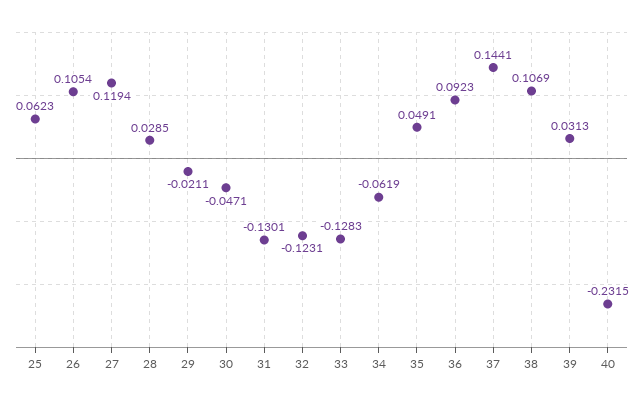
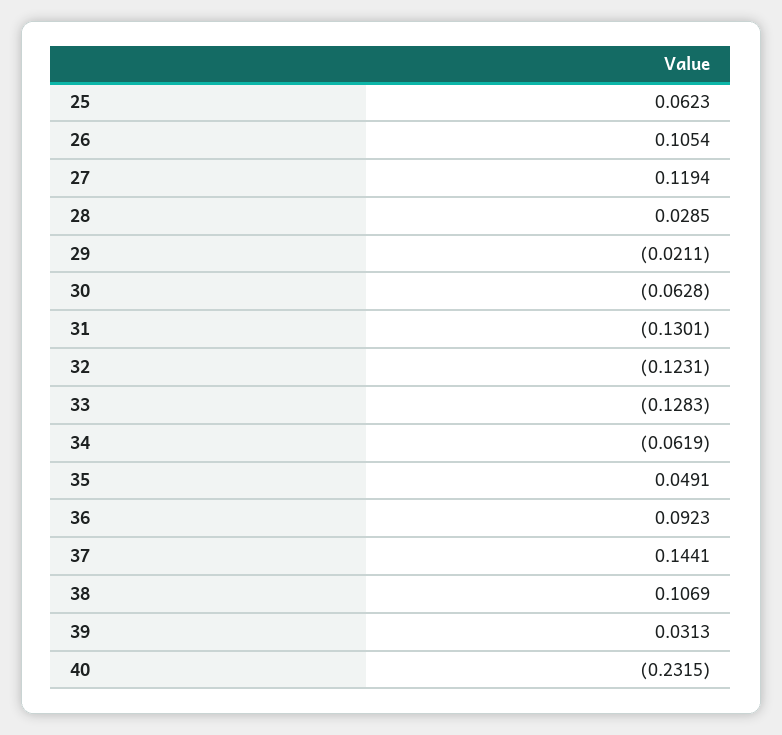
30: -0.0471 -> -0.0628

